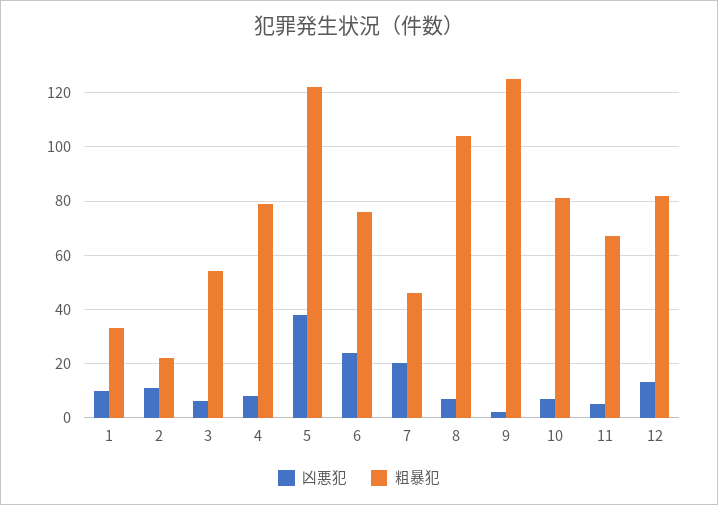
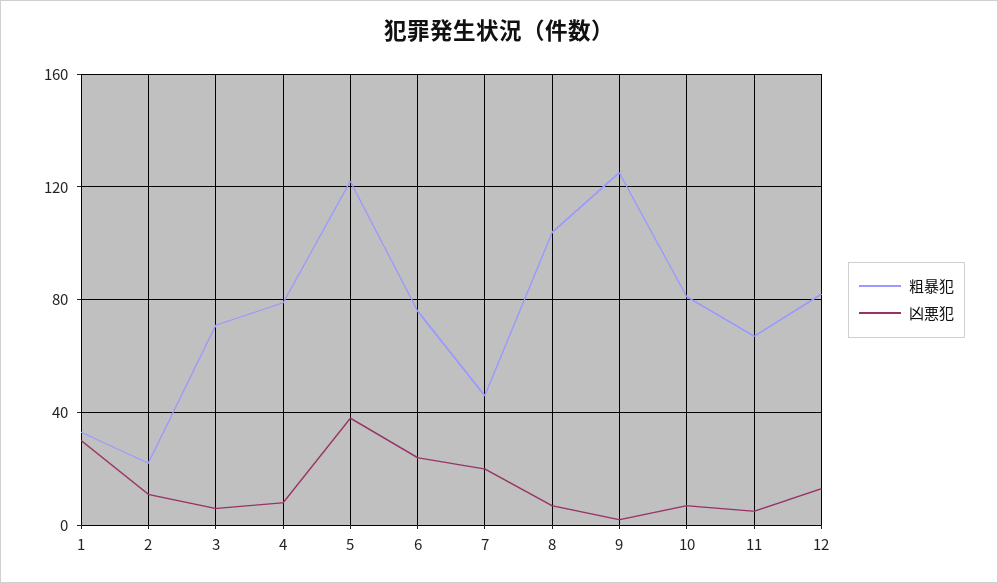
凶悪犯, 1: 10 -> 30
粗暴犯, 3: 55 -> 70

